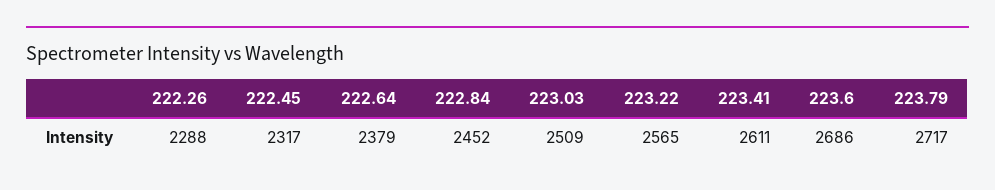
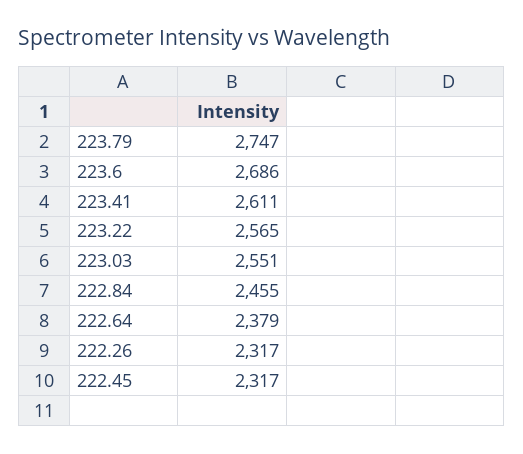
222.26: 2288 -> 2317
222.84: 2452 -> 2455
223.03: 2509 -> 2551
223.79: 2717 -> 2747

